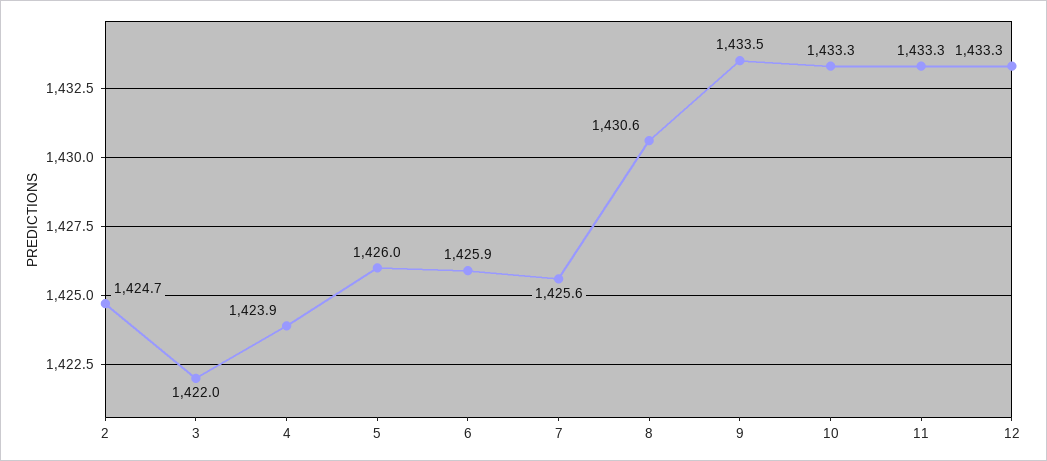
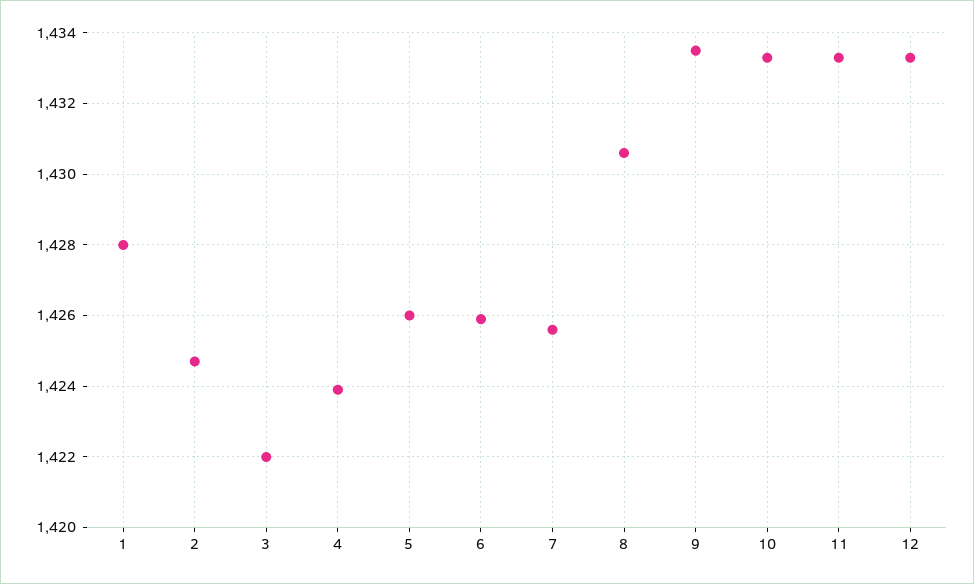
1: none -> 1428

